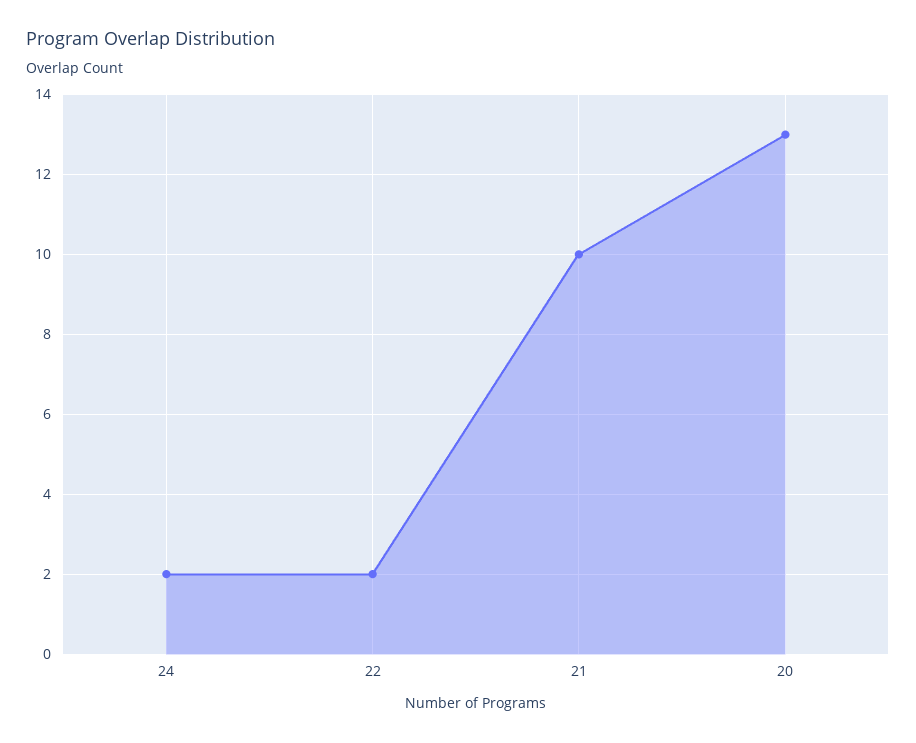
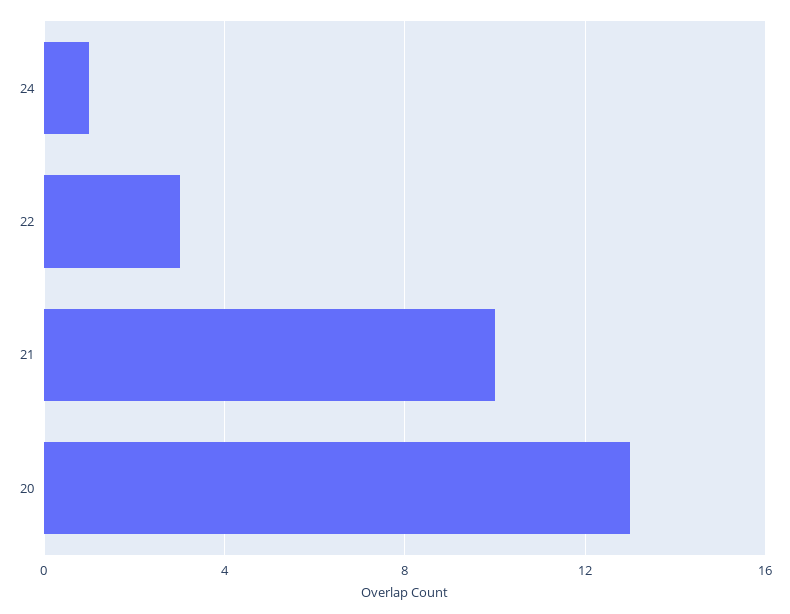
24: 2 -> 1
22: 2 -> 3

